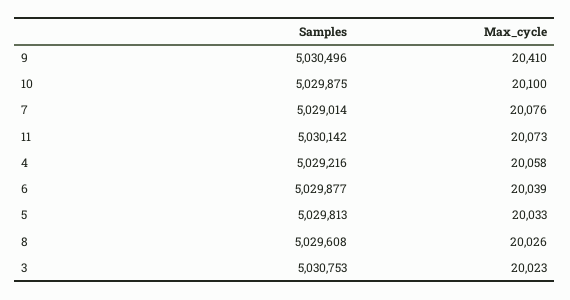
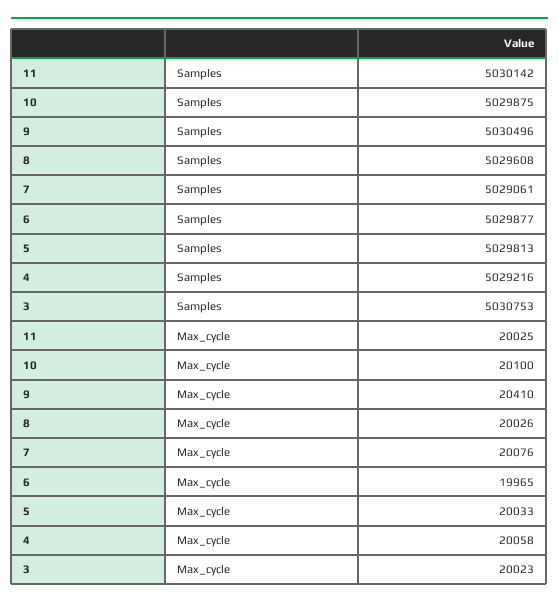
Samples, 7: 5029014 -> 5029061
Max_cycle, 11: 20073 -> 20025
Max_cycle, 6: 20039 -> 19965

